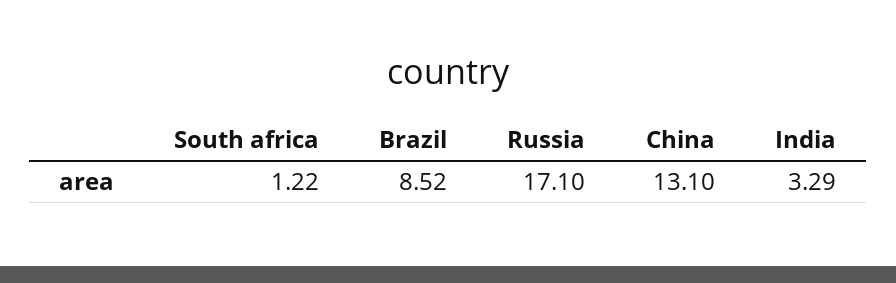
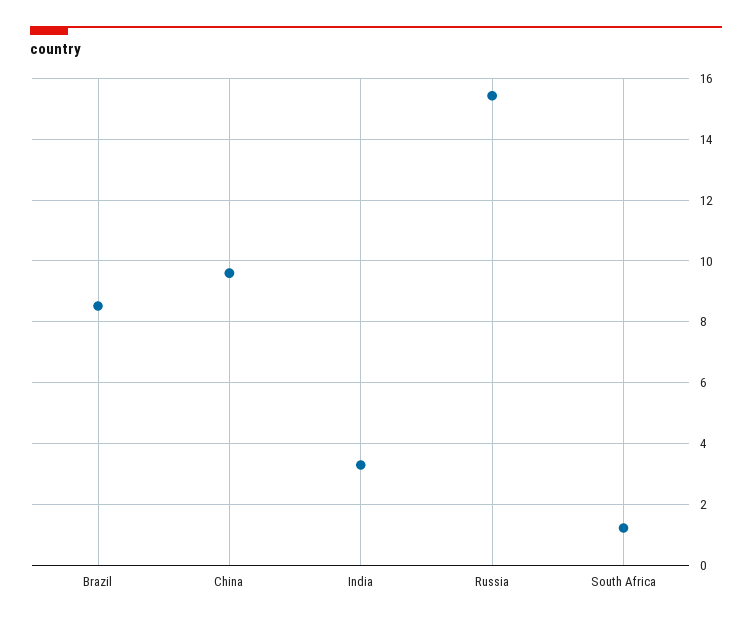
Russia: 17.1 -> 15.4
China: 13.1 -> 9.6

